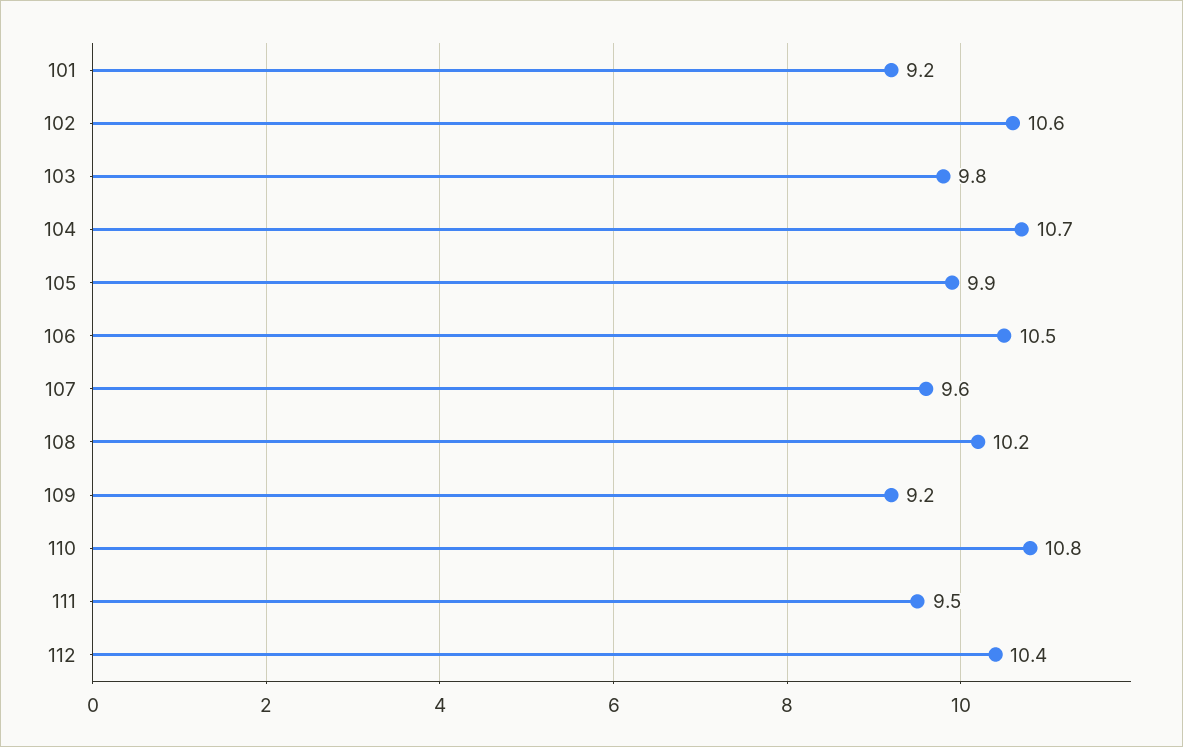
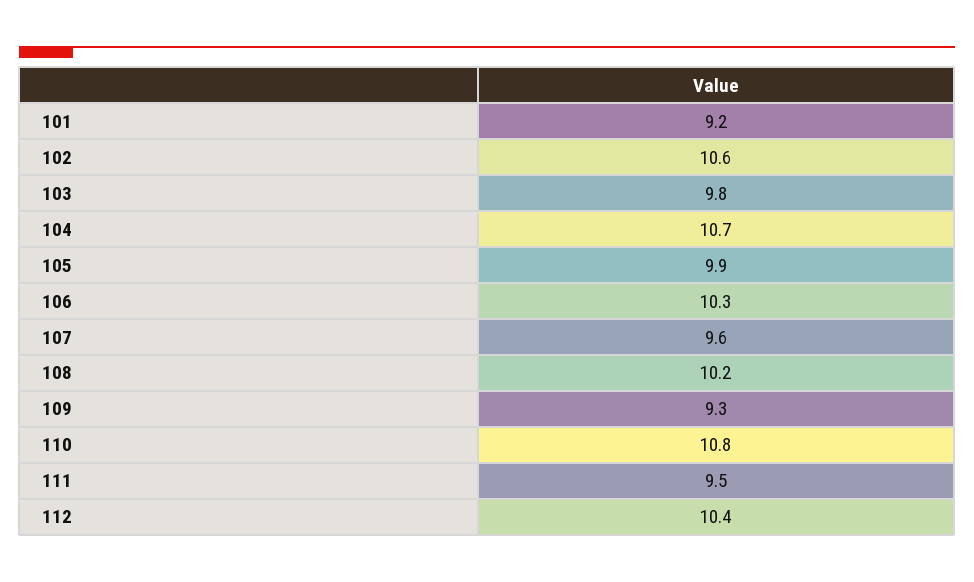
106: 10.5 -> 10.3
109: 9.2 -> 9.3

